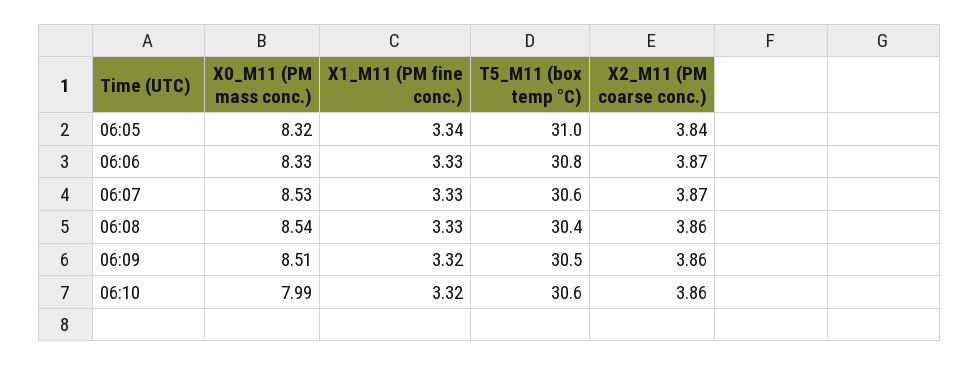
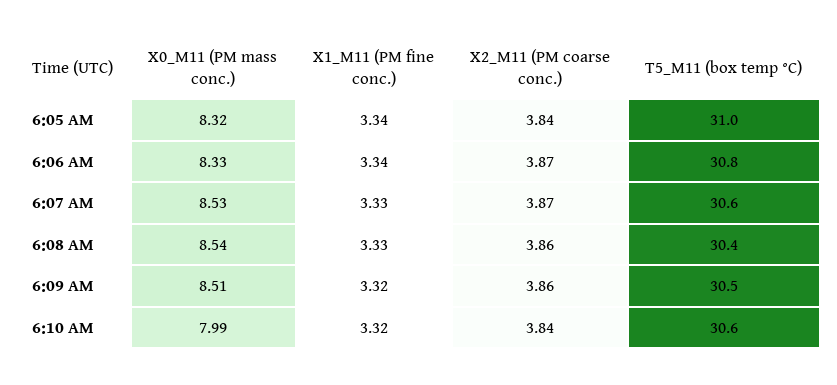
X1_M11 (PM fine conc.), 06:06: 3.33 -> 3.34
X2_M11 (PM coarse conc.), 06:10: 3.86 -> 3.84

